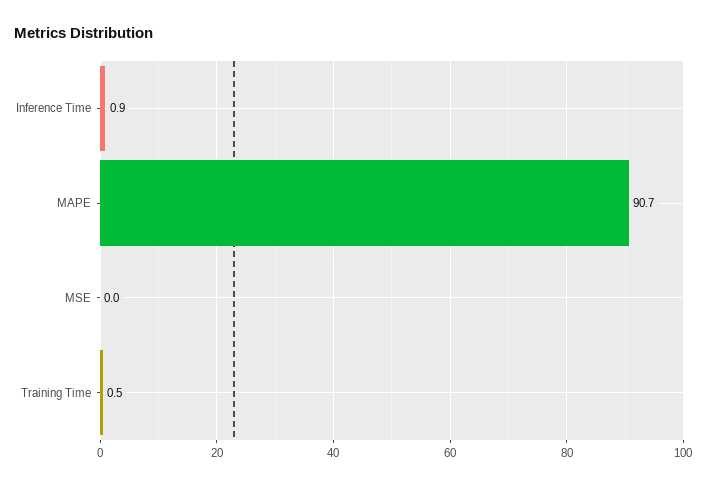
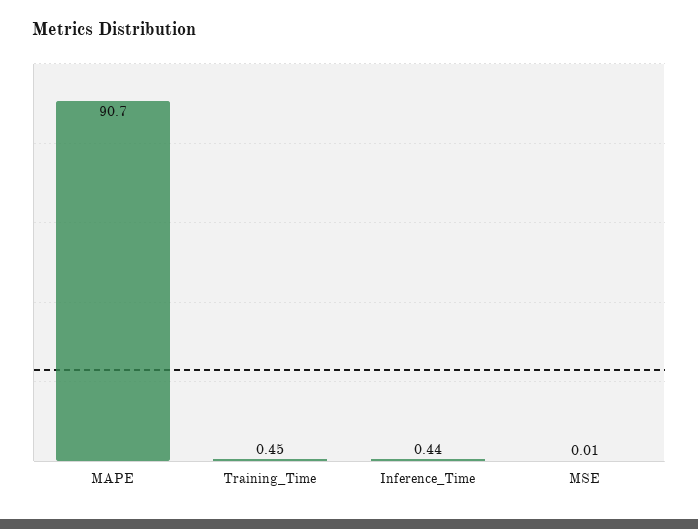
Inference Time: 0.9 -> 0.44

